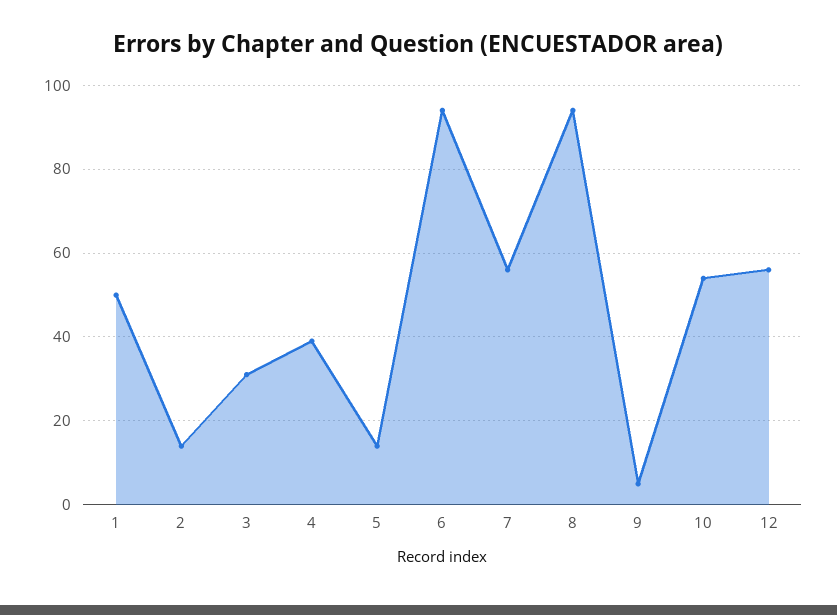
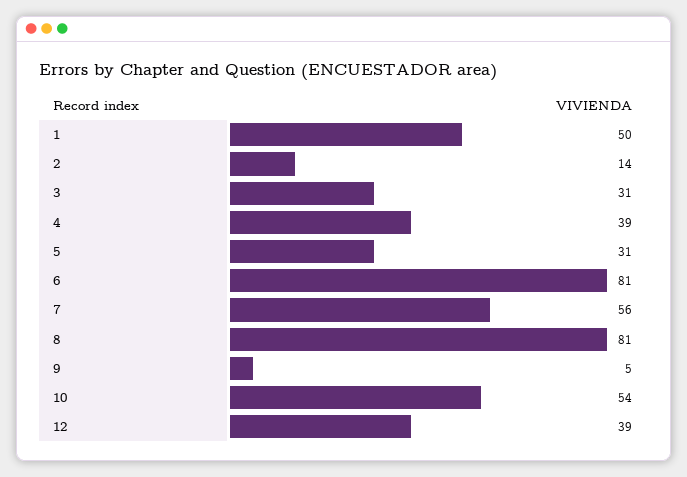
5: 15 -> 31
6: 95 -> 81
8: 95 -> 81
12: 55 -> 39

